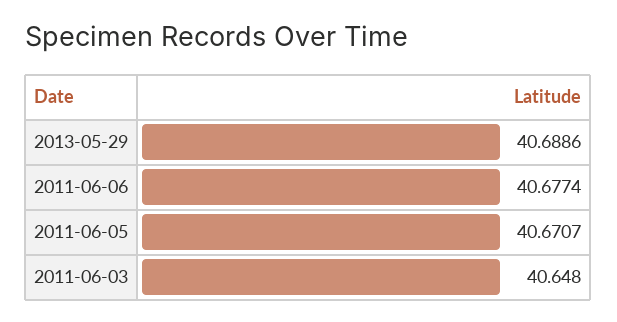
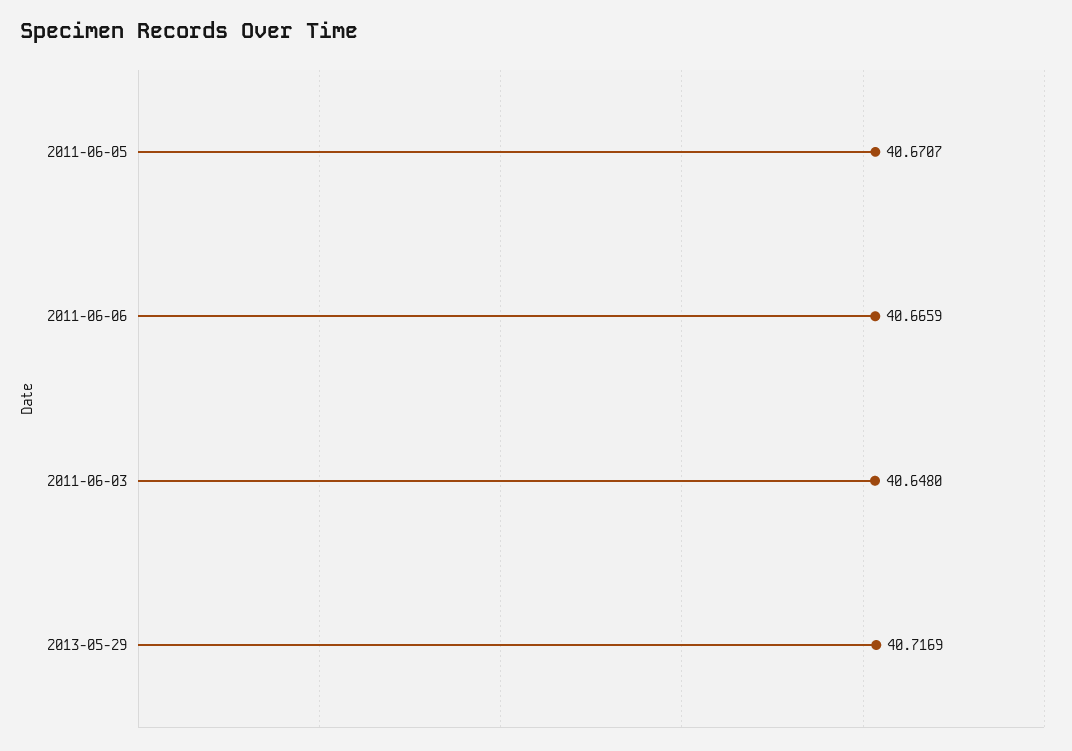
2013-05-29: 40.6886 -> 40.7169
2011-06-06: 40.6774 -> 40.6659

